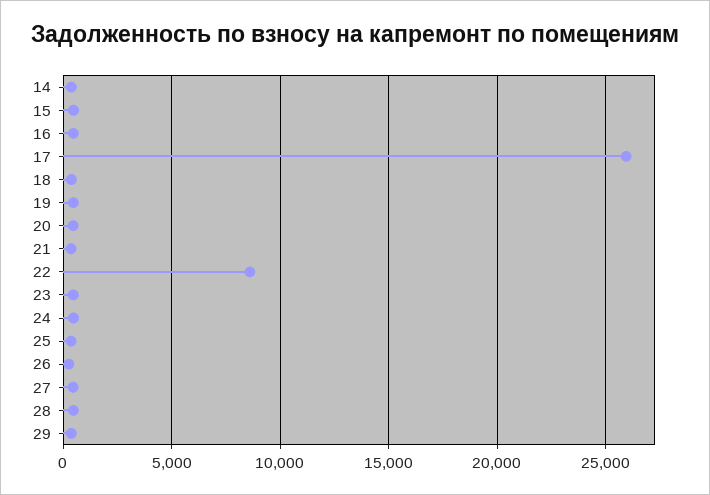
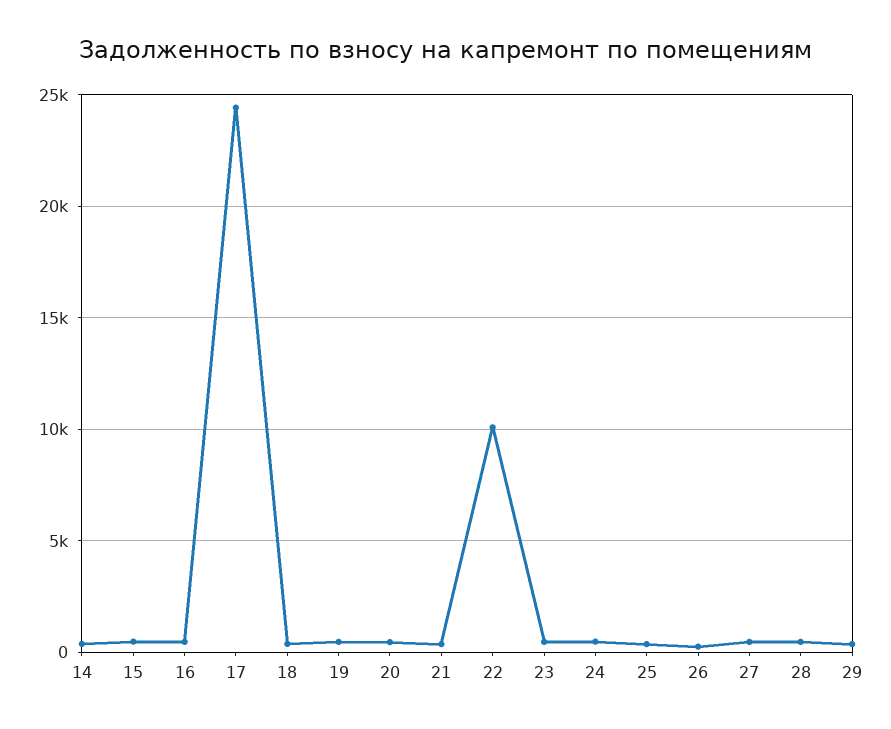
17: 26000 -> 24500
22: 8500 -> 10000

